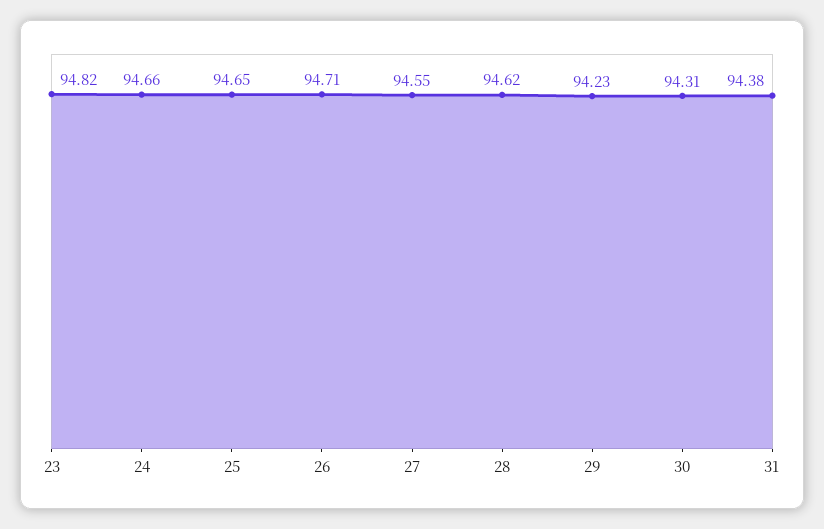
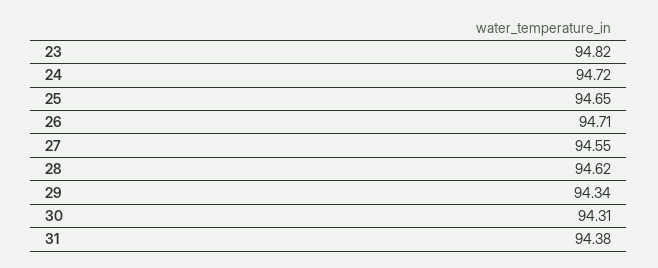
24: 94.66 -> 94.72
29: 94.23 -> 94.34

